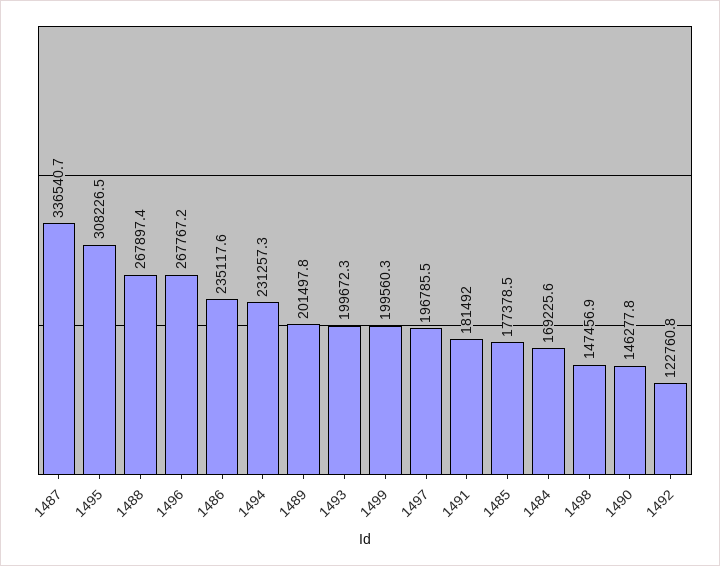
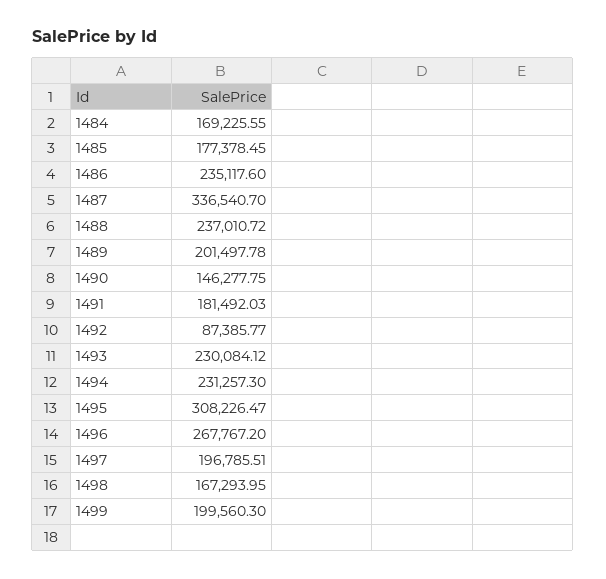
1488: 267897.4 -> 237010.72
1493: 199672.3 -> 230084.12
1498: 147456.9 -> 167293.95
1492: 122760.8 -> 87385.77

